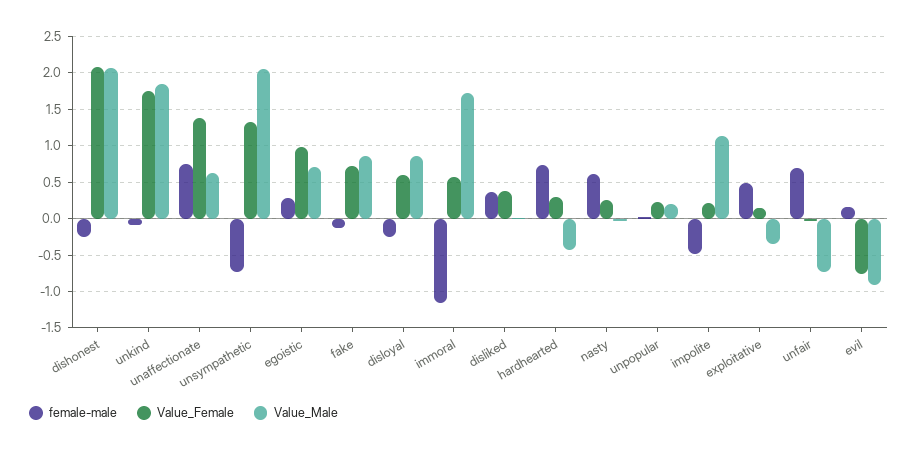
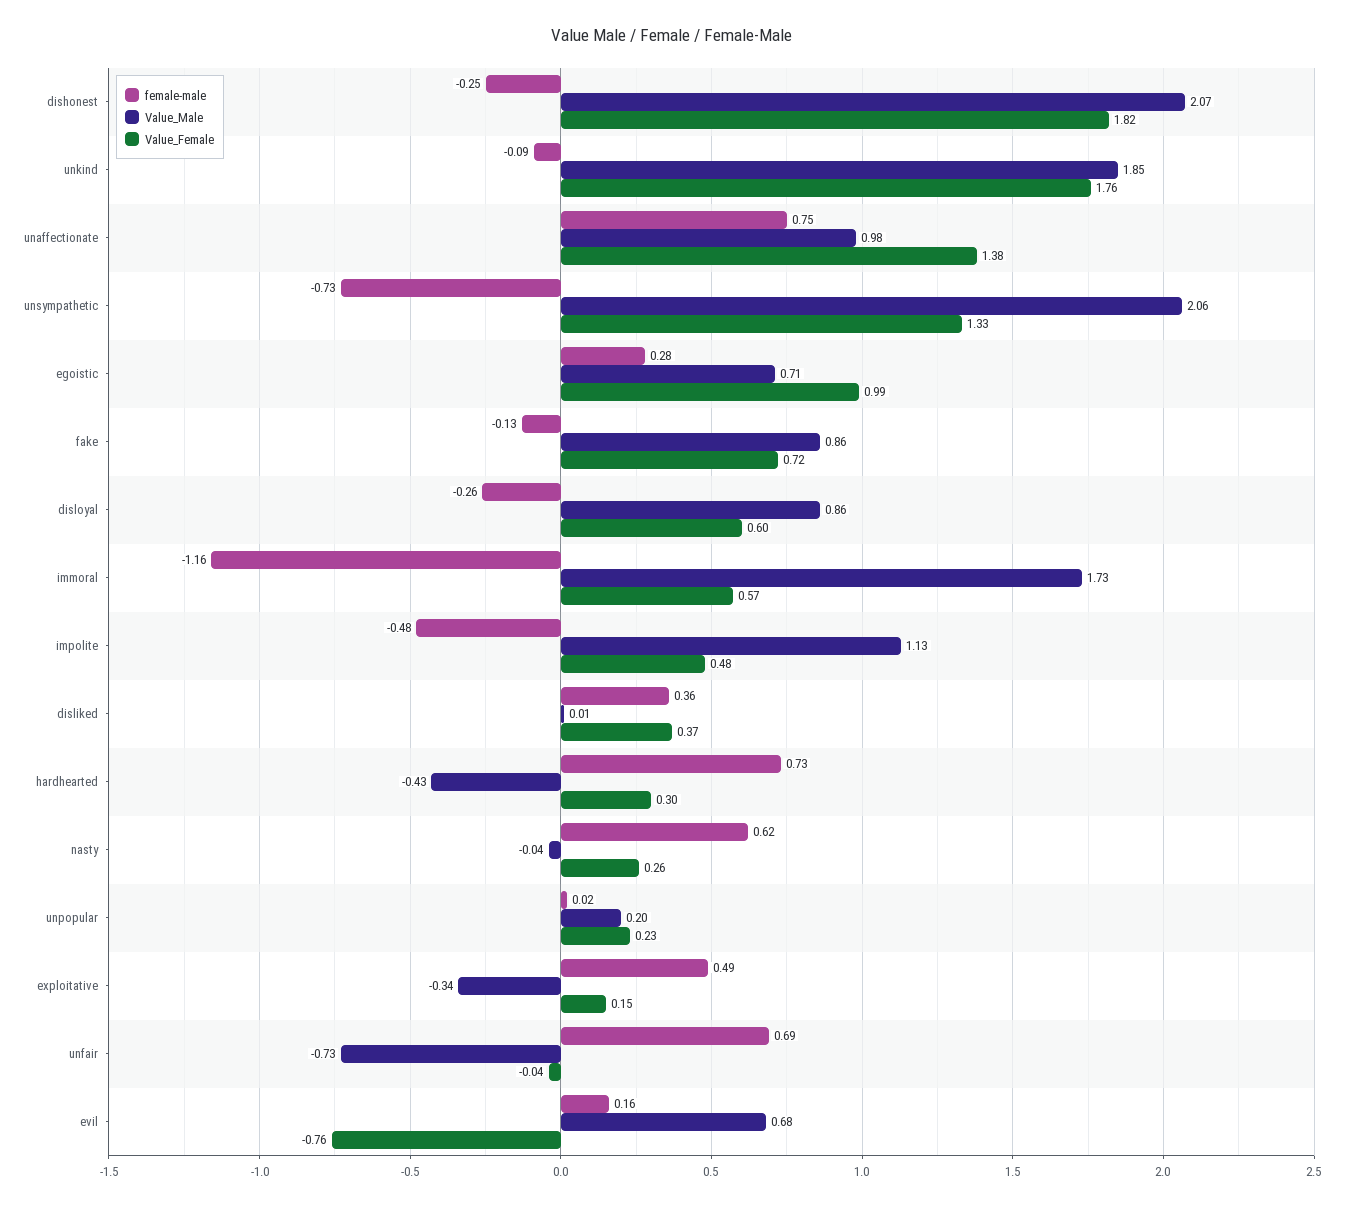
Value_Female, dishonest: 2.1 -> 1.82
Value_Male, unaffectionate: 0.6 -> 0.98
Value_Female, impolite: 0.2 -> 0.48
Value_Male, evil: -0.9 -> 0.68

